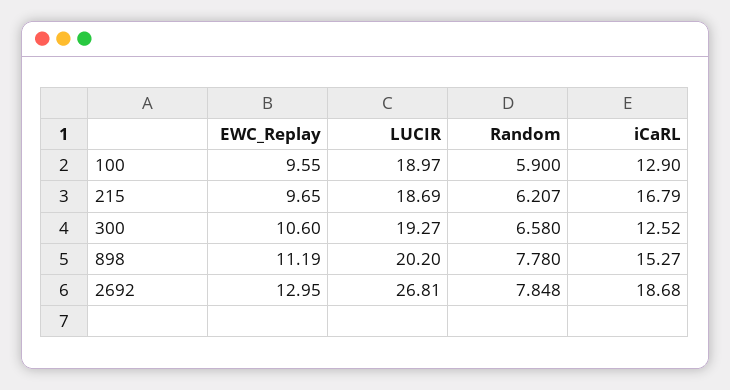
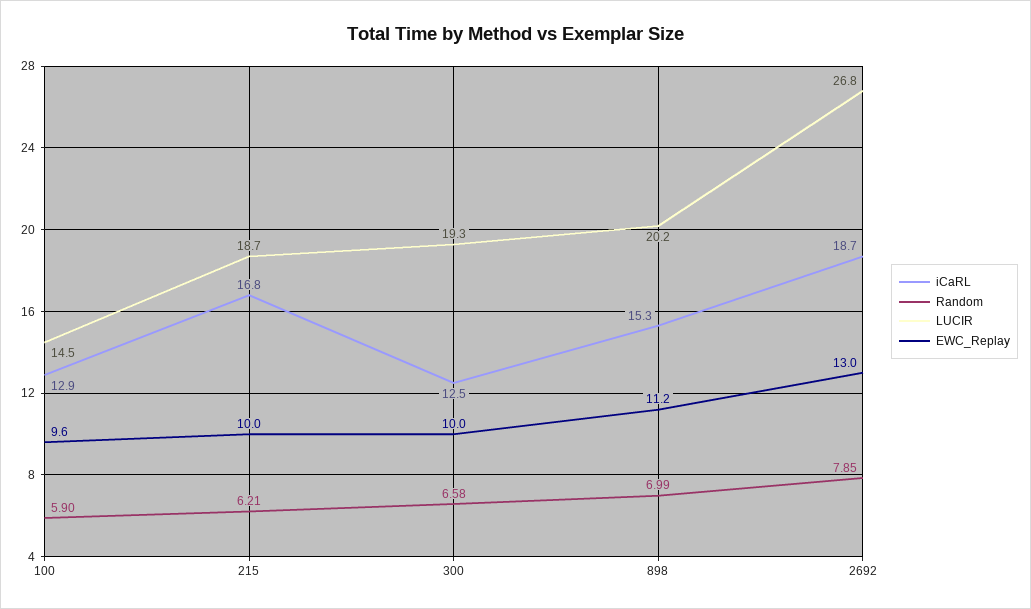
LUCIR, 100: 18.97 -> 14.5
EWC_Replay, 215: 9.65 -> 10
EWC_Replay, 300: 10.6 -> 10
Random, 898: 7.78 -> 6.99

